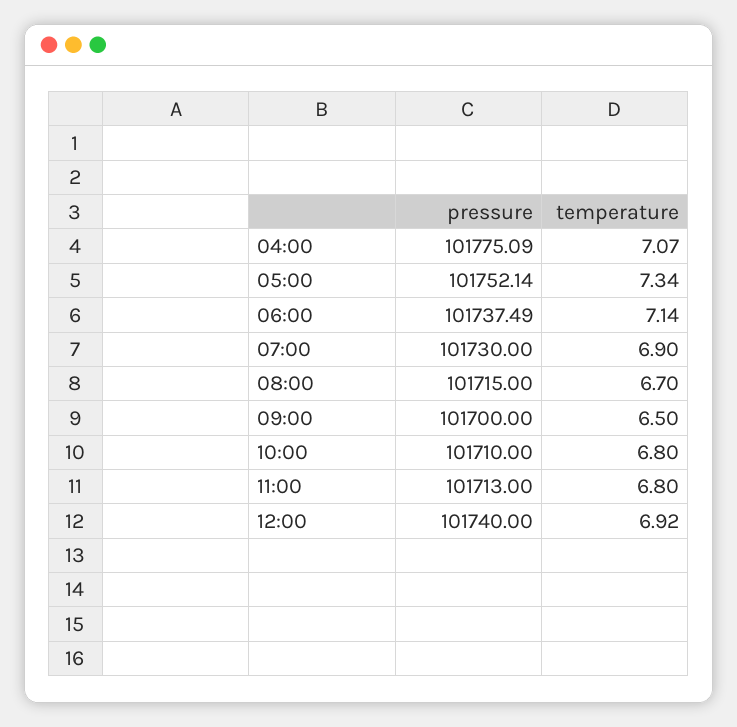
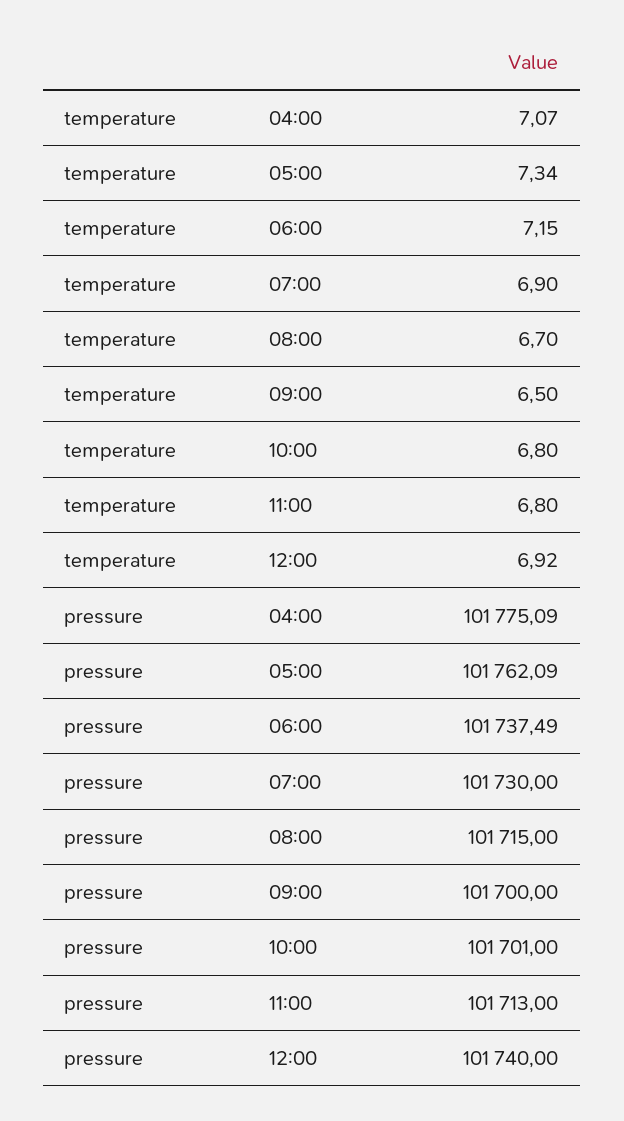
pressure, 05:00: 101752.14 -> 101762.09
temperature, 06:00: 7.14 -> 7.15
pressure, 10:00: 101710 -> 101701

